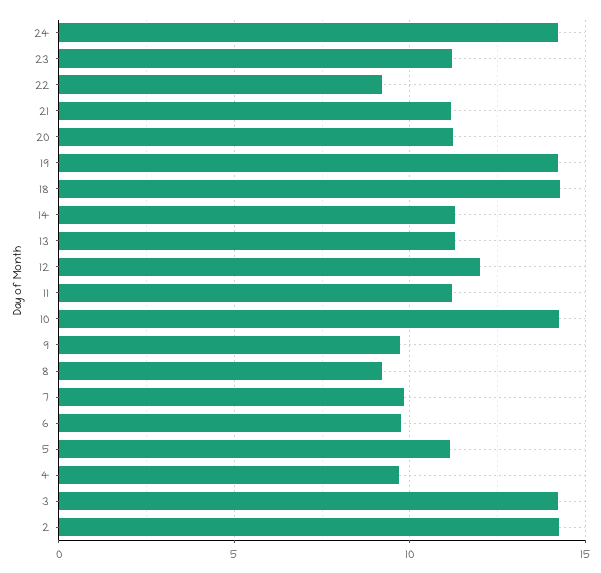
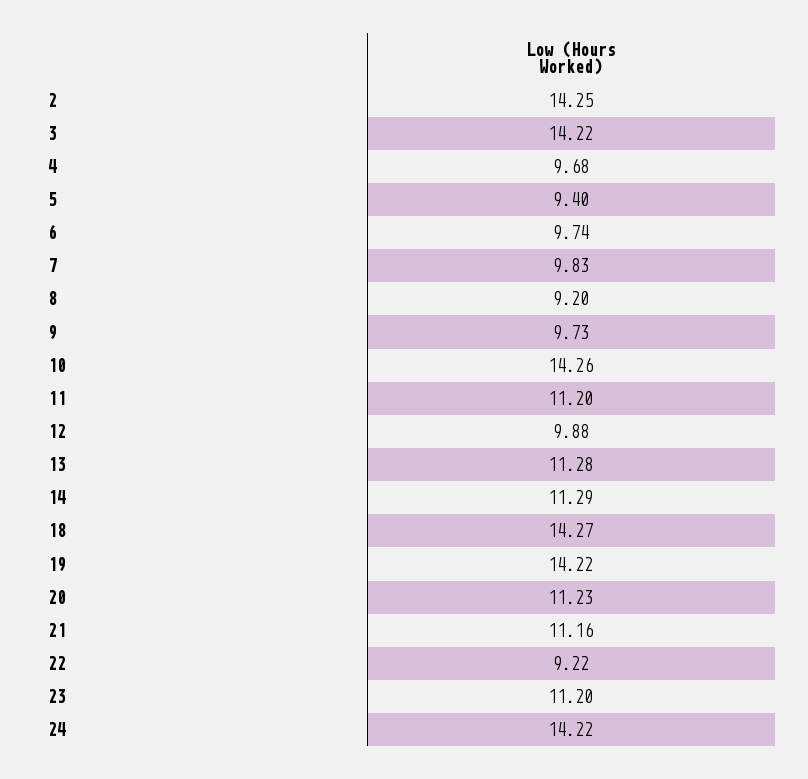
12: 12 -> 9.88
5: 11 -> 9.4

